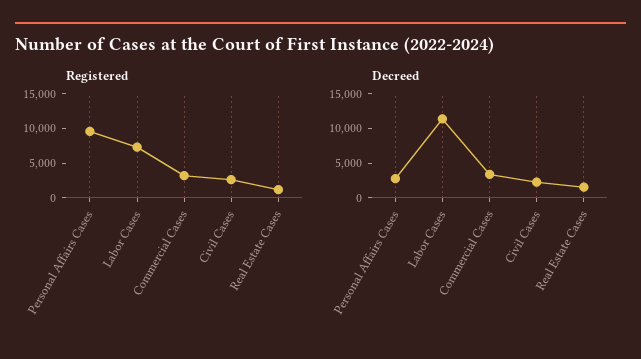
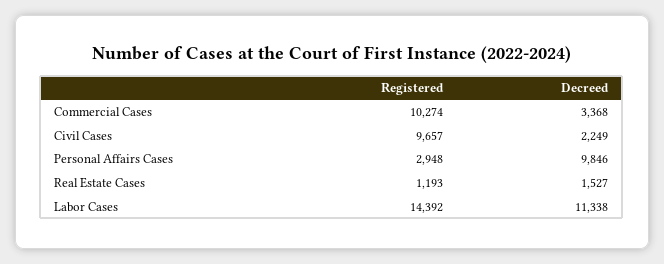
Registered, Personal Affairs Cases: 10000 -> 2948
Registered, Labor Cases: 7500 -> 14392
Registered, Commercial Cases: 2500 -> 10274
Registered, Civil Cases: 2500 -> 9657
Decreed, Personal Affairs Cases: 2500 -> 9846

